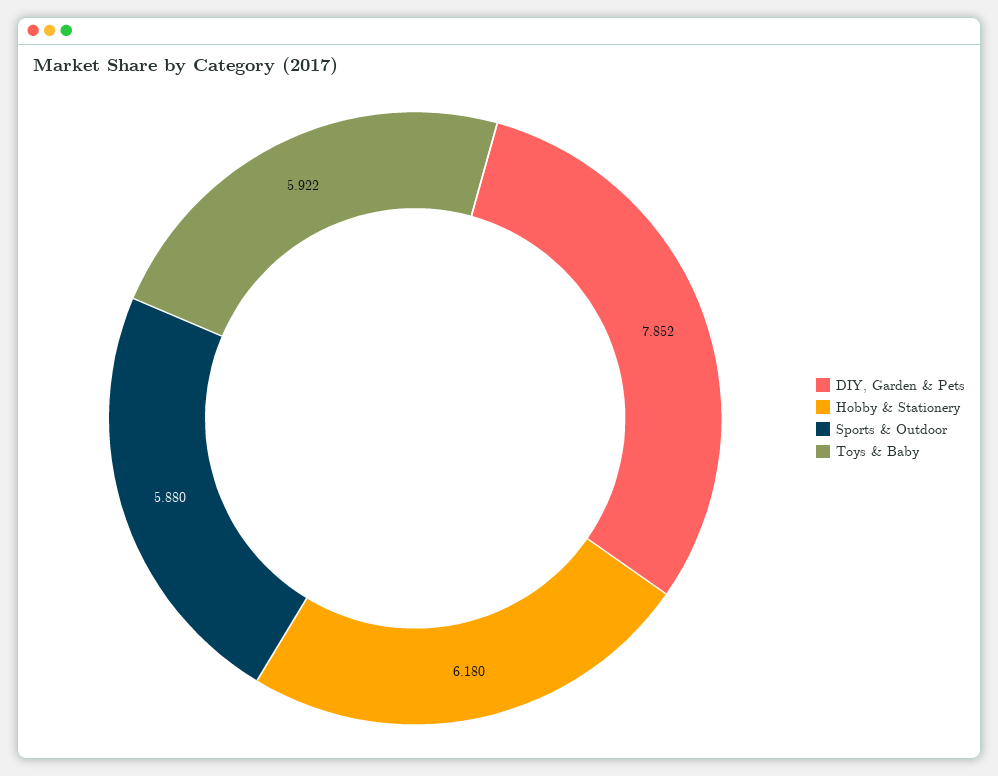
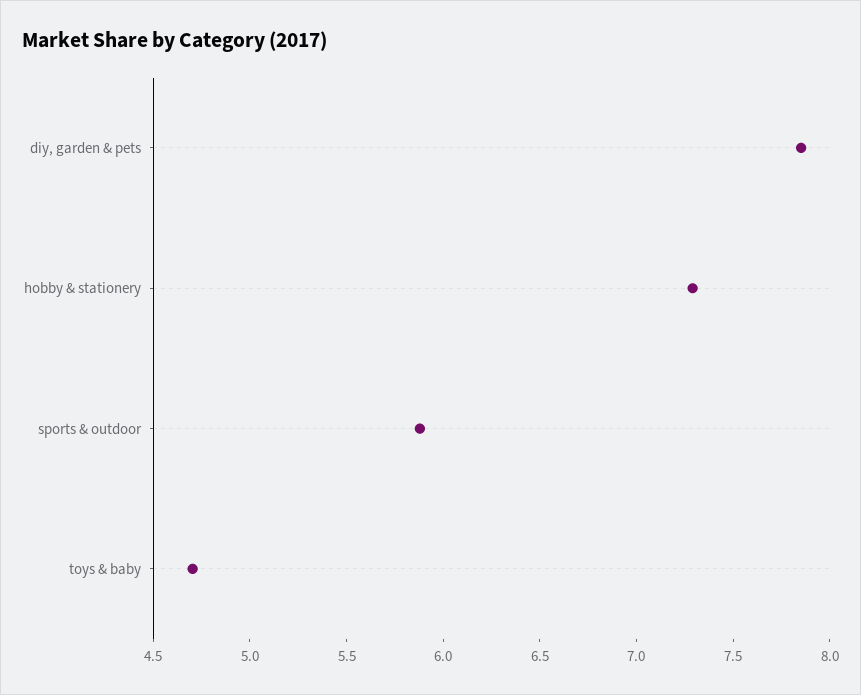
Hobby & Stationery: 6.18 -> 7.3
Toys & Baby: 5.922 -> 4.7

